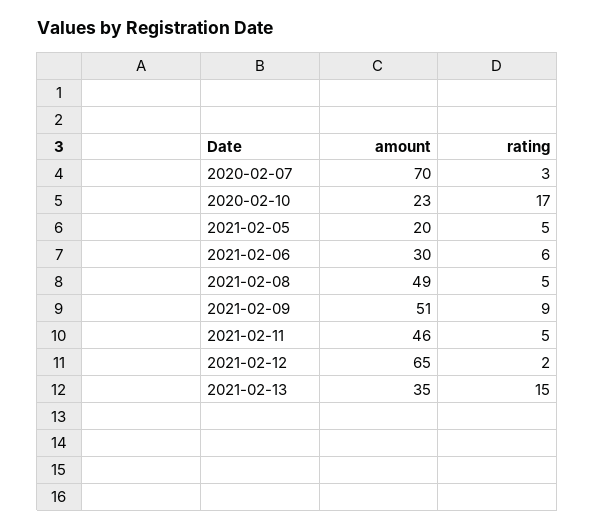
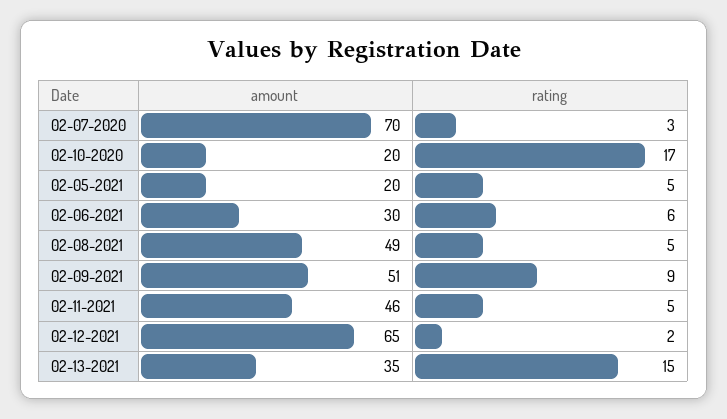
amount, 2020-02-10: 23 -> 20

